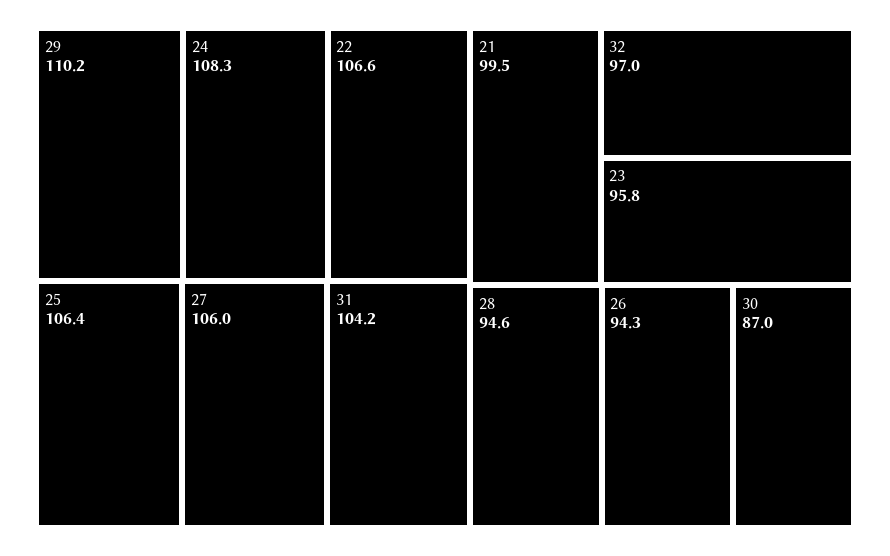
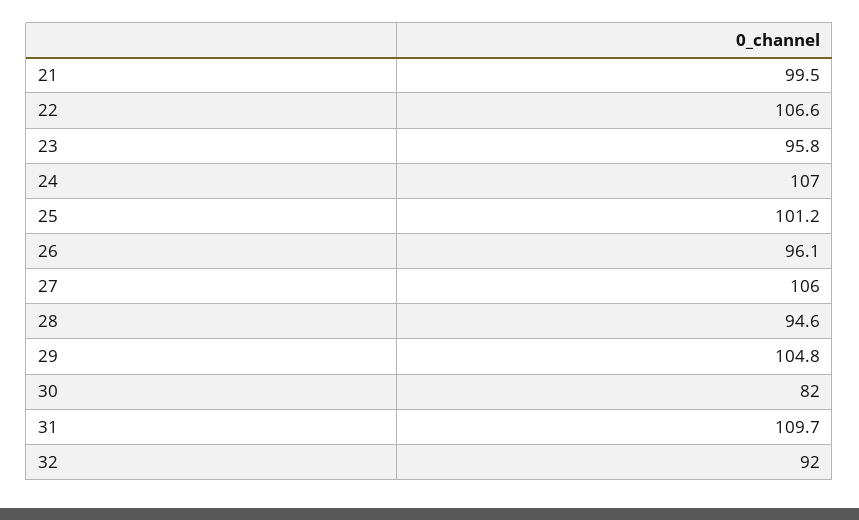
29: 110.2 -> 104.8
24: 108.3 -> 107
25: 106.4 -> 101.2
31: 104.2 -> 109.7
32: 97 -> 92
26: 94.3 -> 96.1
30: 87 -> 82

